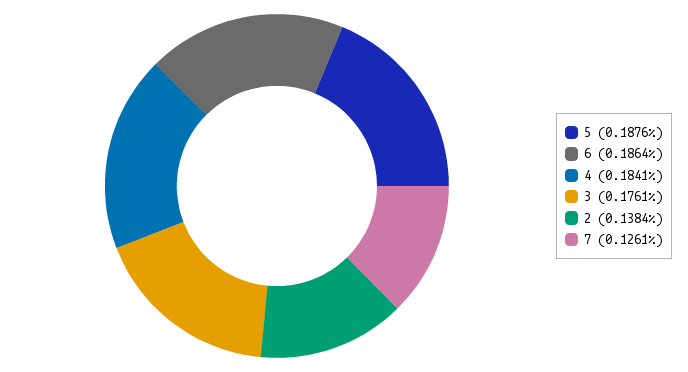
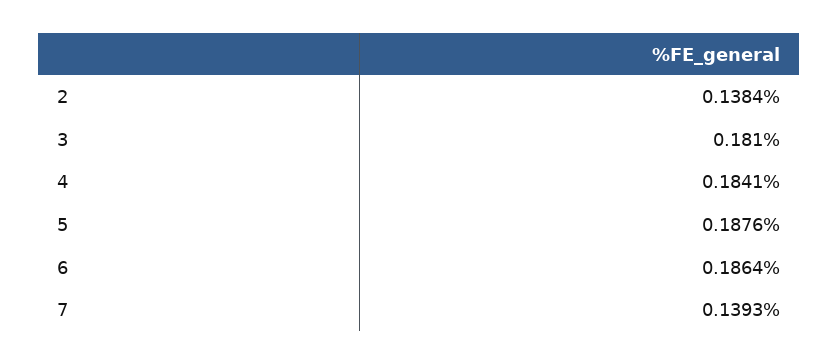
3: 0.1761 -> 0.181
7: 0.1261 -> 0.1393

